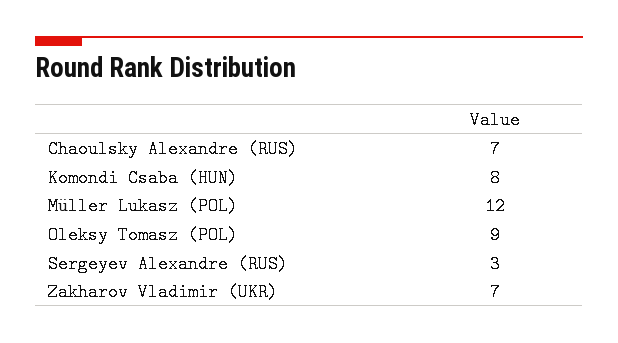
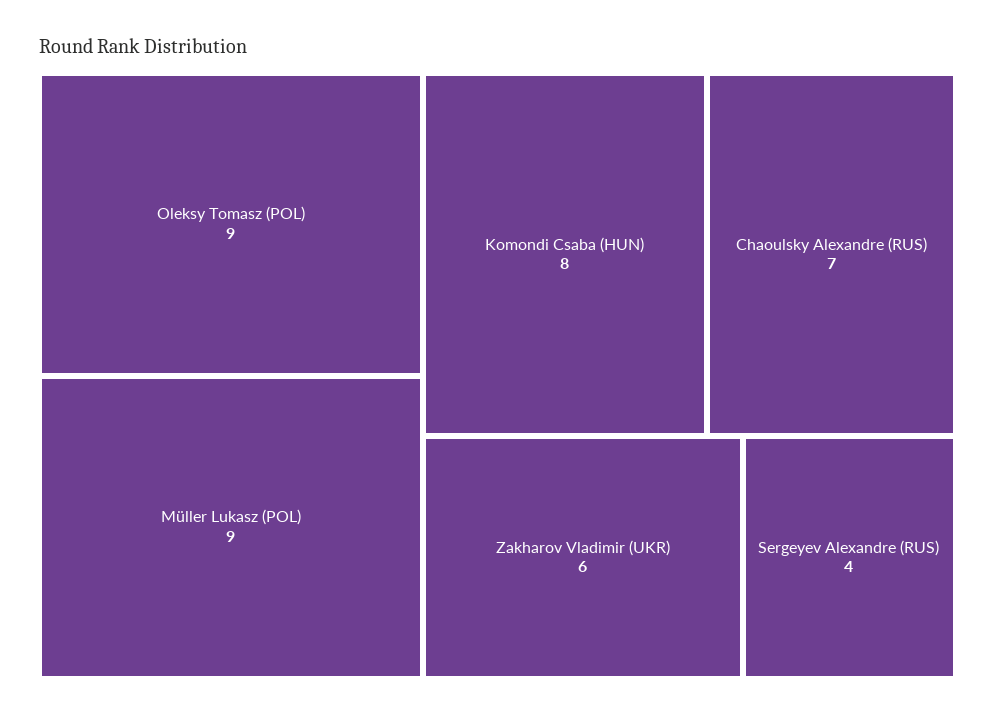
Müller Lukasz (POL): 12 -> 9
Sergeyev Alexandre (RUS): 3 -> 4
Zakharov Vladimir (UKR): 7 -> 6

